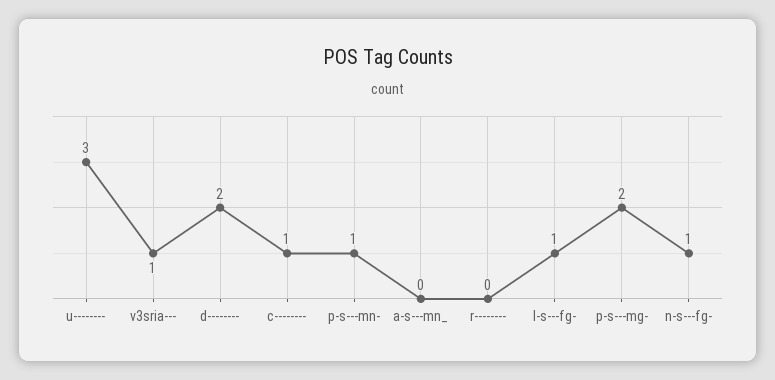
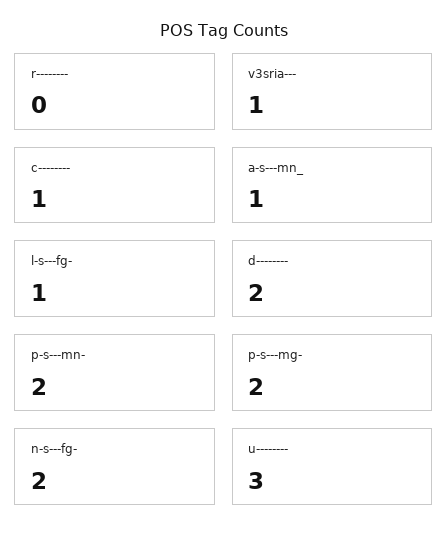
p-s---mn-: 1 -> 2
a-s---mn_: 0 -> 1
n-s---fg-: 1 -> 2

